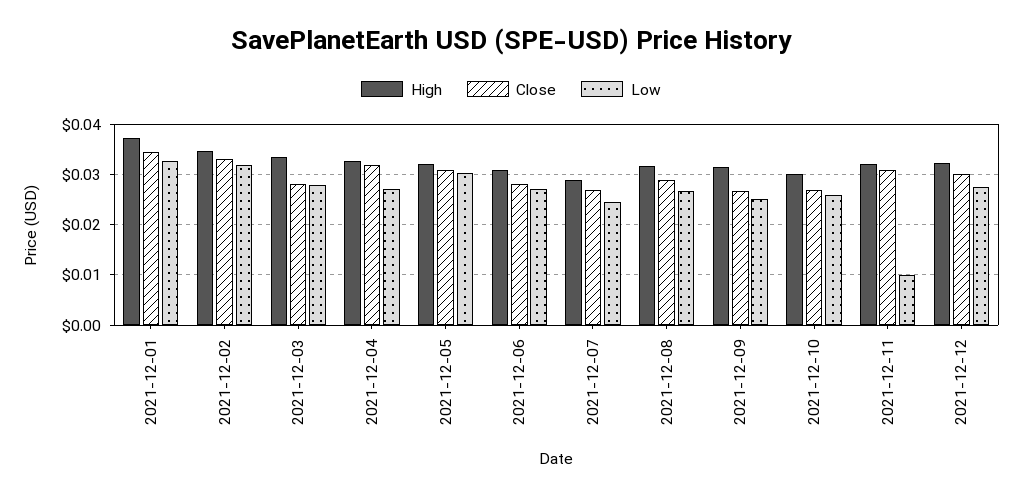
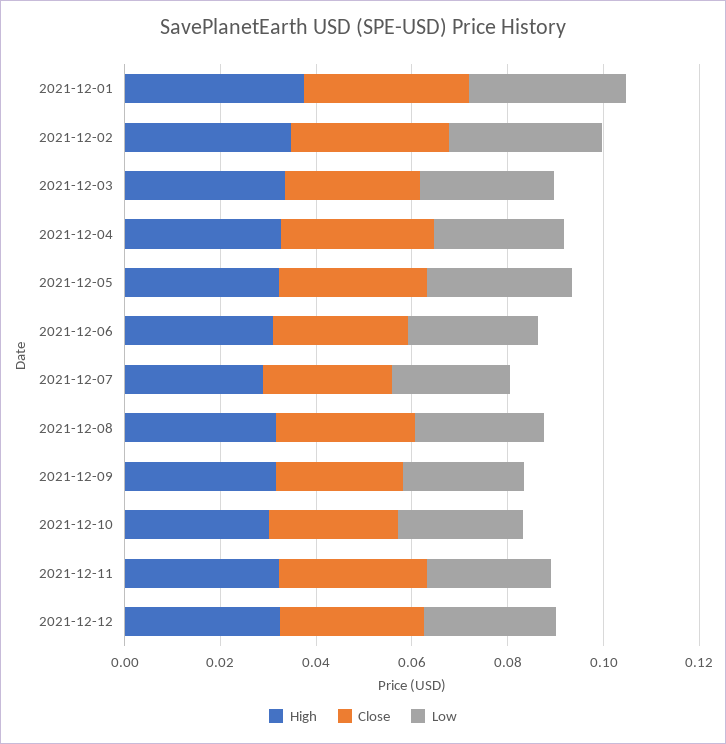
Low, 2021-12-11: 0.01 -> 0.025

